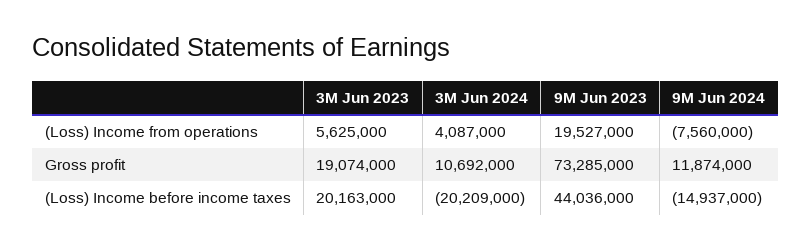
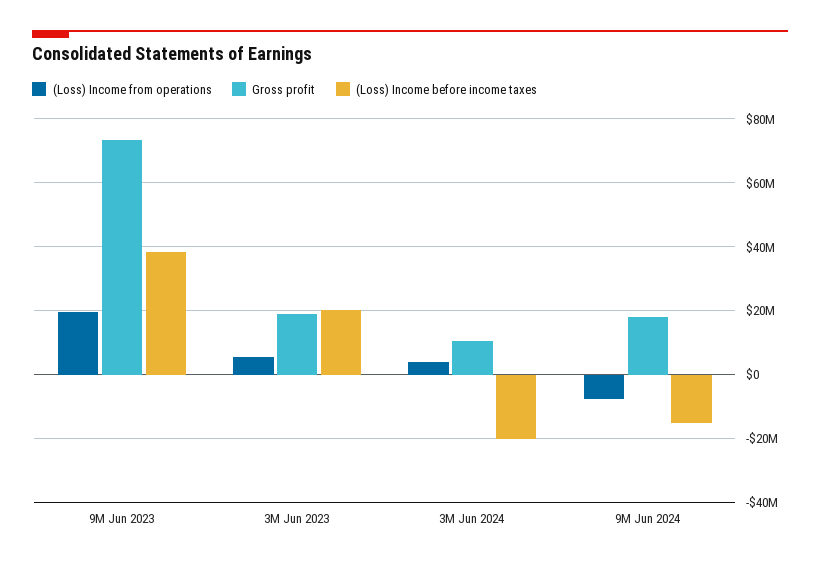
Gross profit, 9M Jun 2024: 11874000 -> 18000000
(Loss) Income before income taxes, 9M Jun 2023: 44036000 -> 38000000

